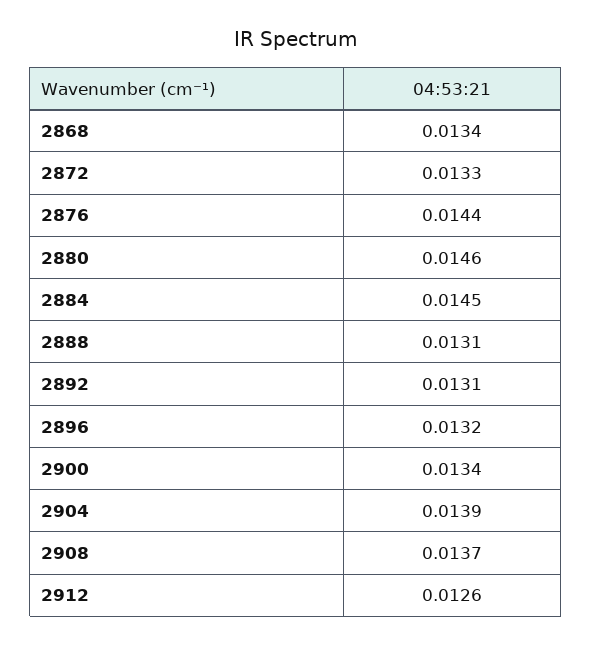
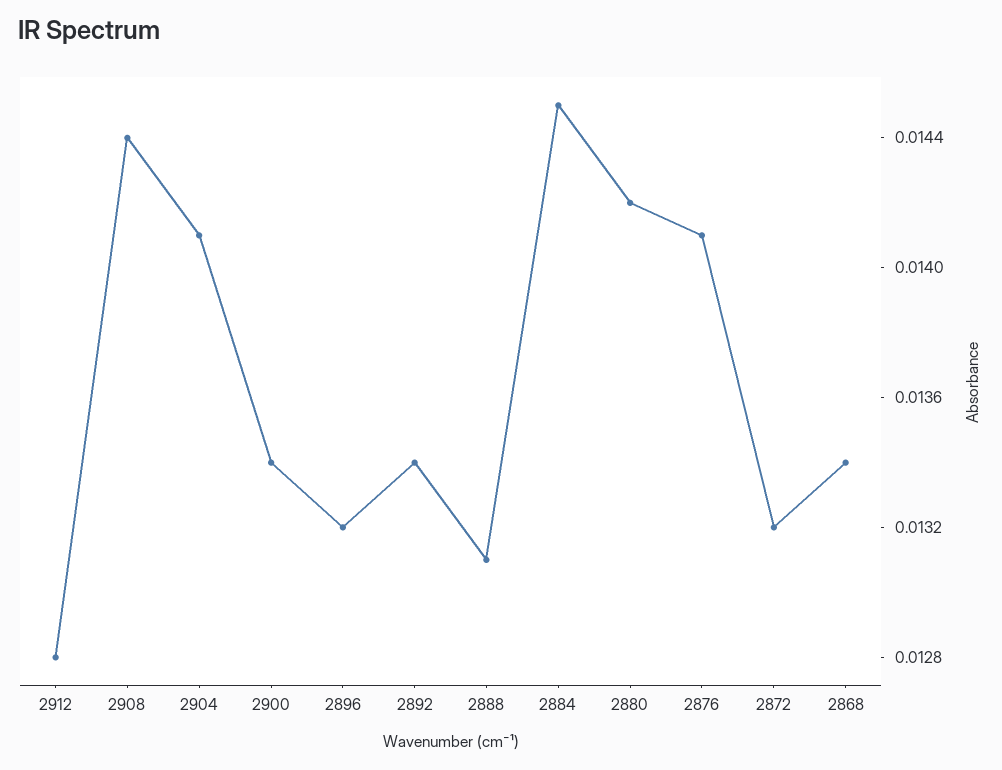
2872: 0.0133 -> 0.0132
2876: 0.0144 -> 0.0141
2880: 0.0146 -> 0.0142
2892: 0.0131 -> 0.0134
2904: 0.0139 -> 0.0141
2908: 0.0137 -> 0.0144
2912: 0.0126 -> 0.0128

